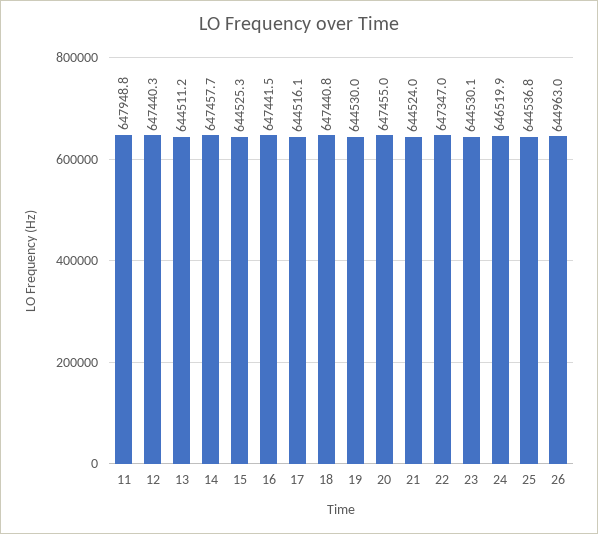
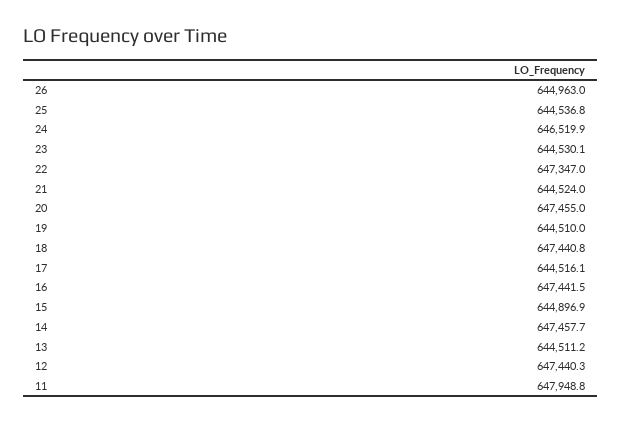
15: 644525.3 -> 644896.9
19: 644530 -> 644510

